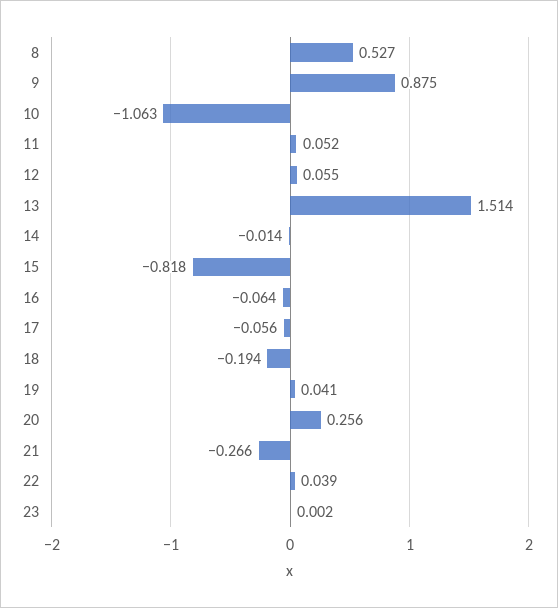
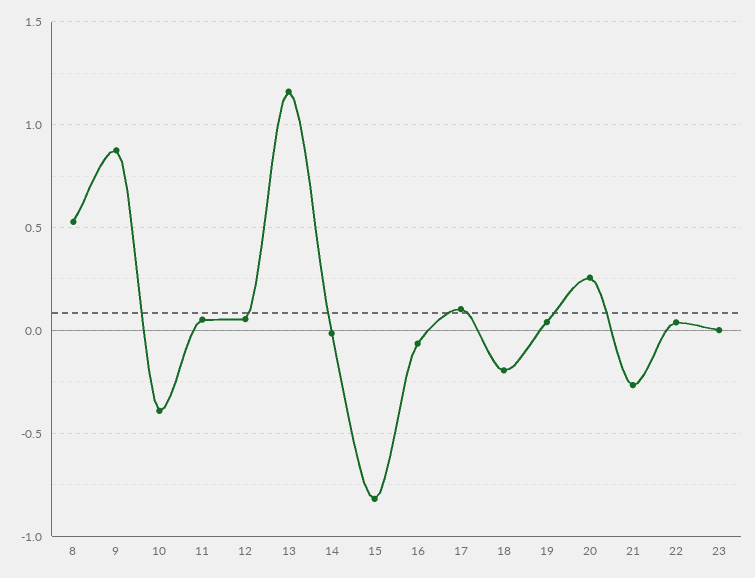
10: -1.063 -> -0.4
13: 1.514 -> 1.15
17: -0.056 -> 0.1

